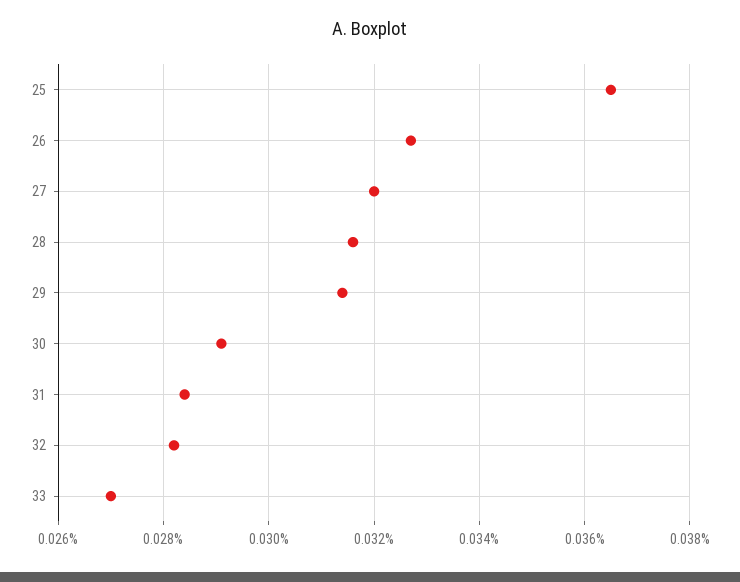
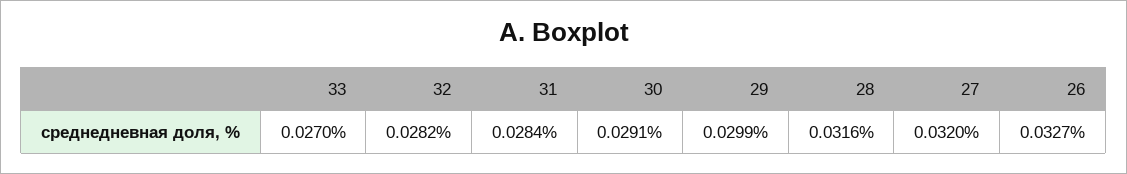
25: 0.0365 -> none
29: 0.0315 -> 0.0299

